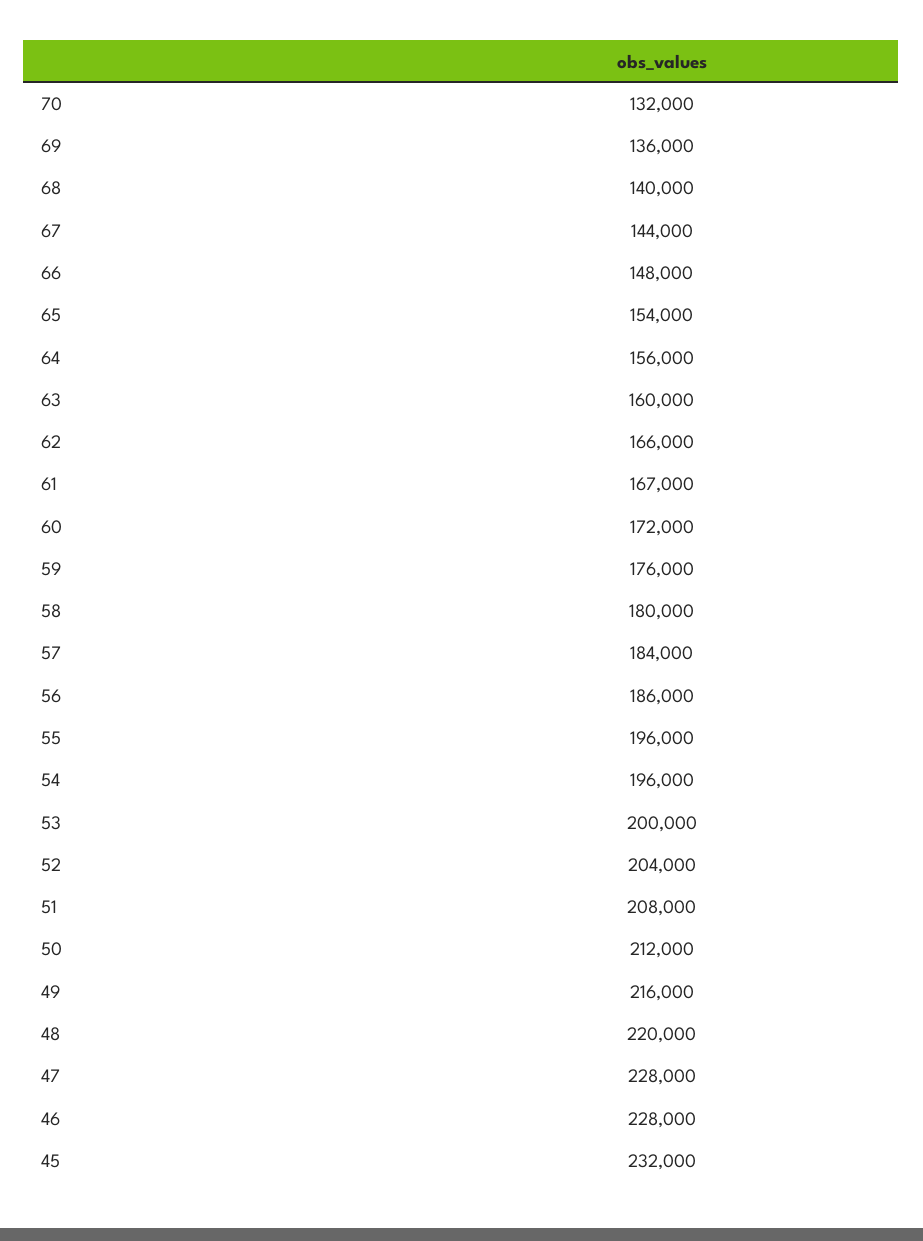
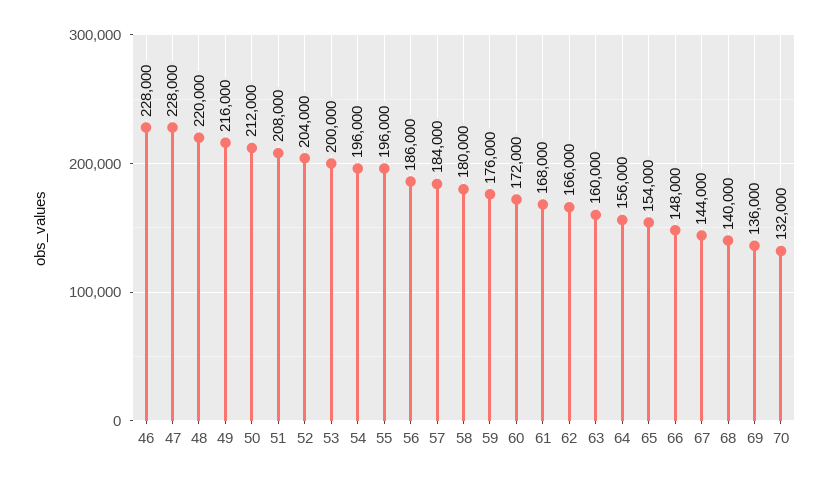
61: 167000 -> 168000
45: 232000 -> none

